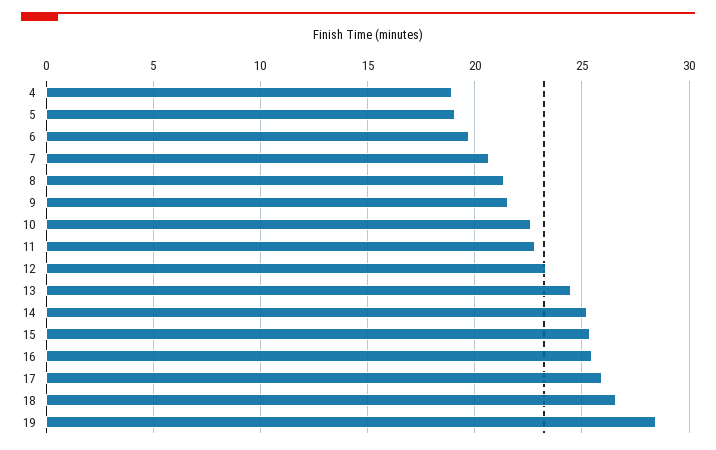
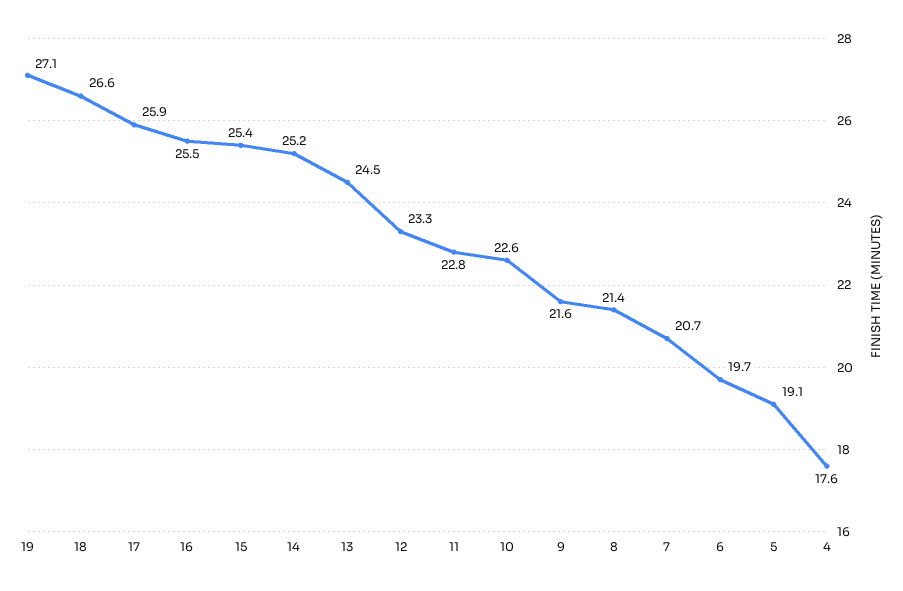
4: 19 -> 17.6
19: 28.5 -> 27.1

